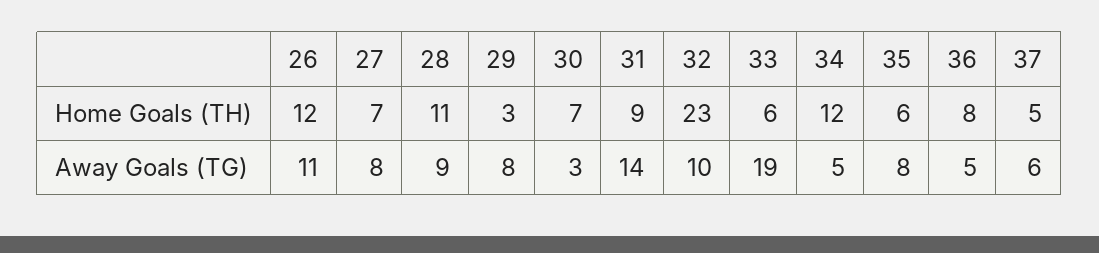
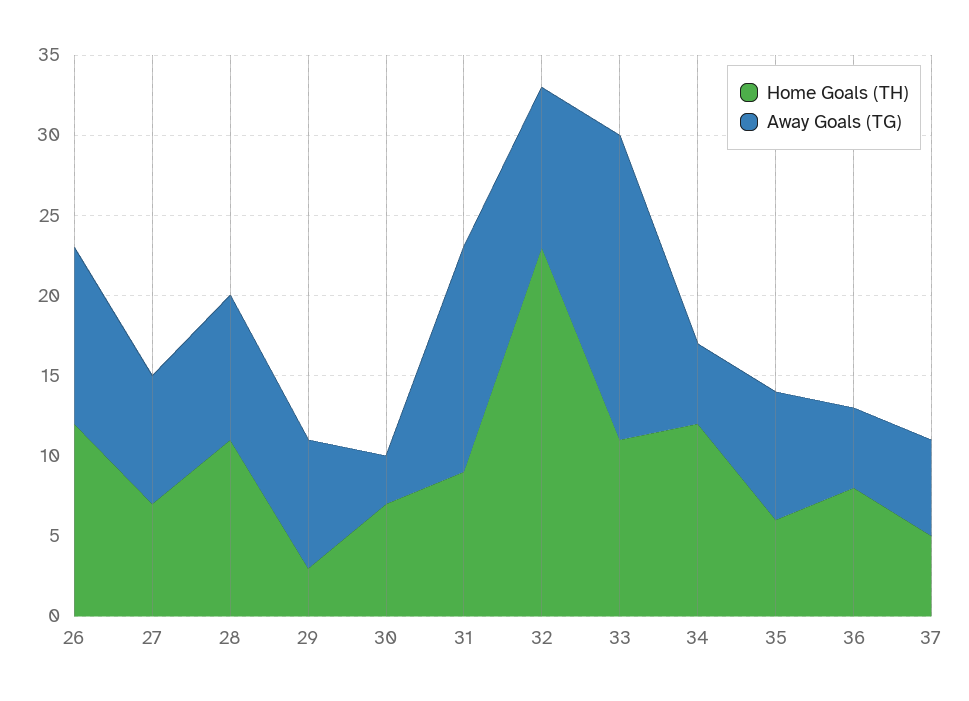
Home Goals (TH), 33: 6 -> 11

